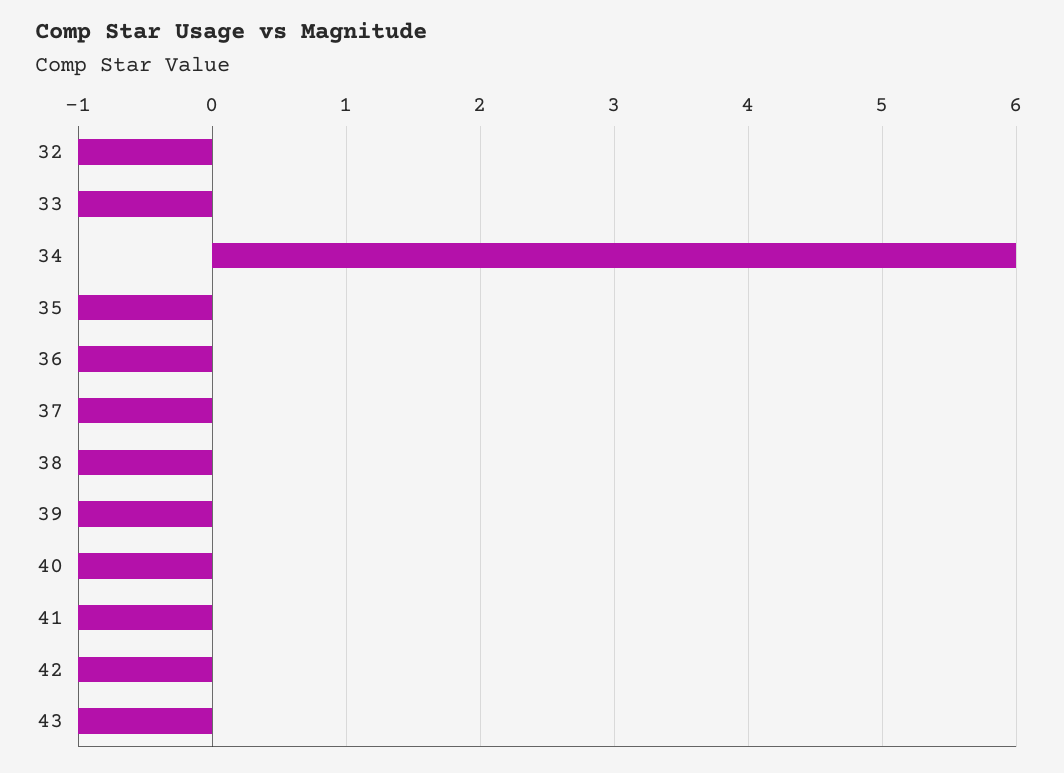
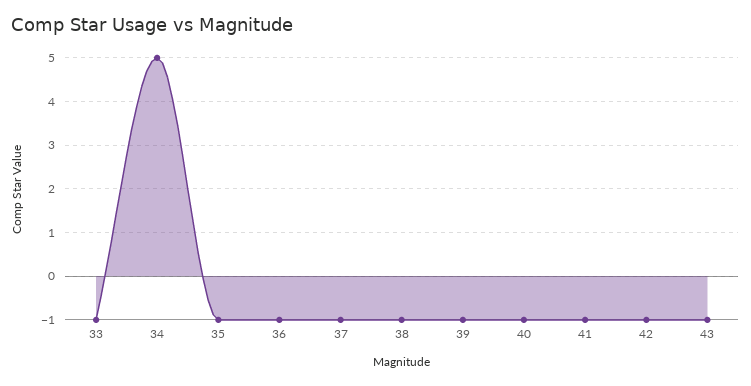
32: -1 -> none
34: 6 -> 5

